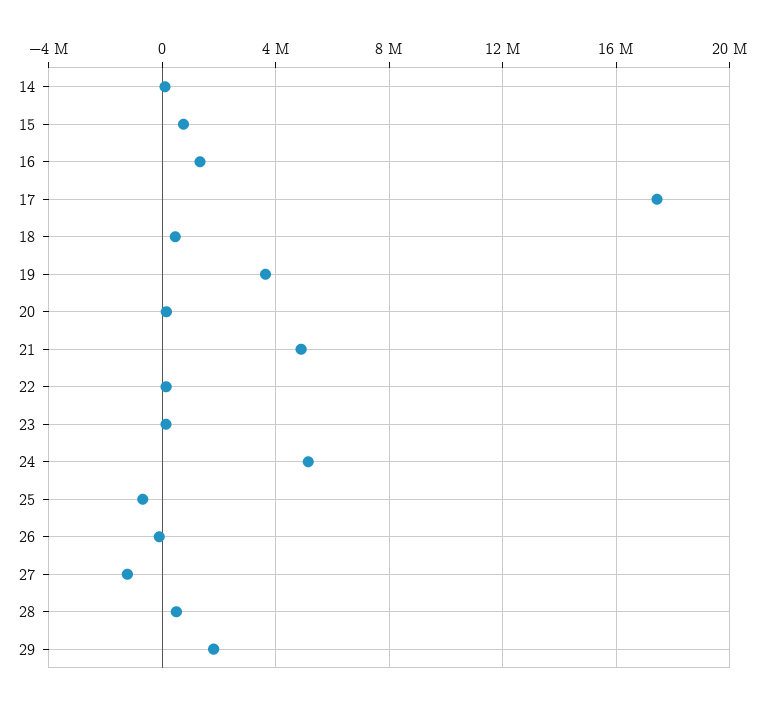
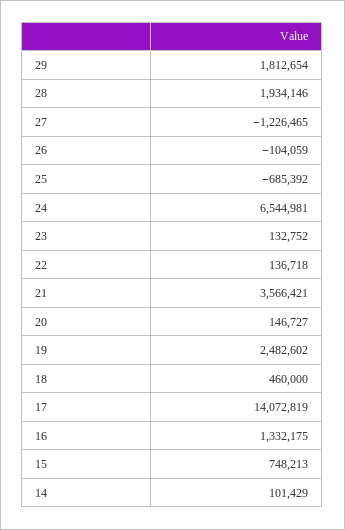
17: 17500000 -> 14072819
19: 3500000 -> 2482602
21: 5000000 -> 3566421
24: 5000000 -> 6544981
28: 500000 -> 1934146

